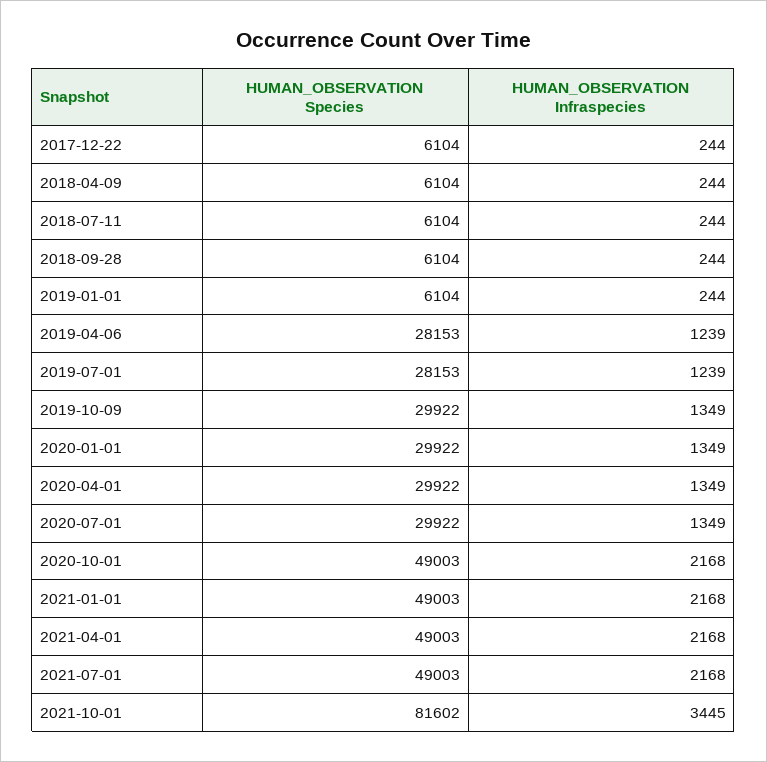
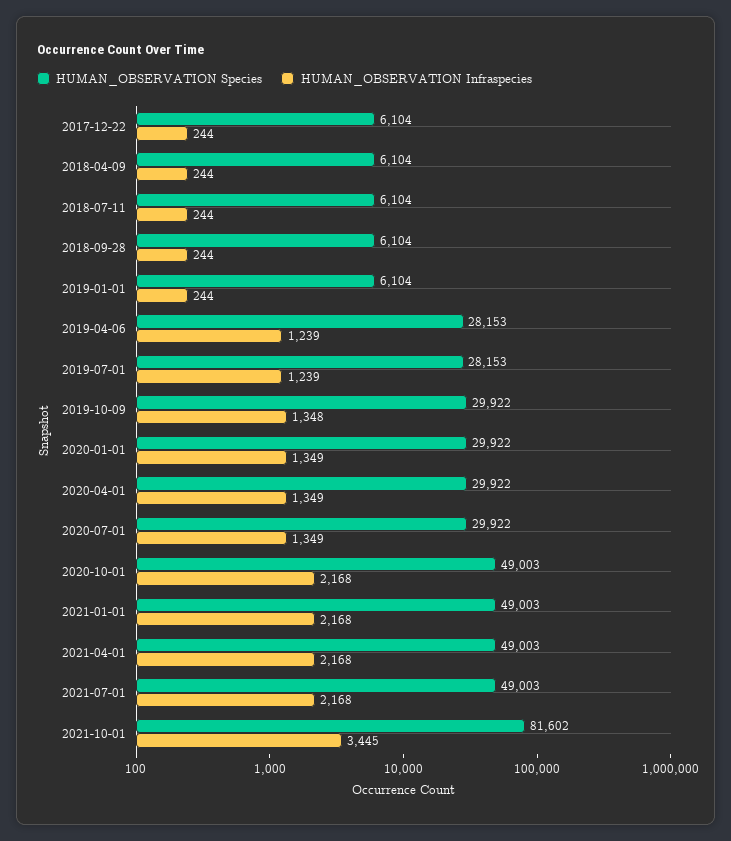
HUMAN_OBSERVATION Infraspecies, 2019-10-09: 1349 -> 1348

